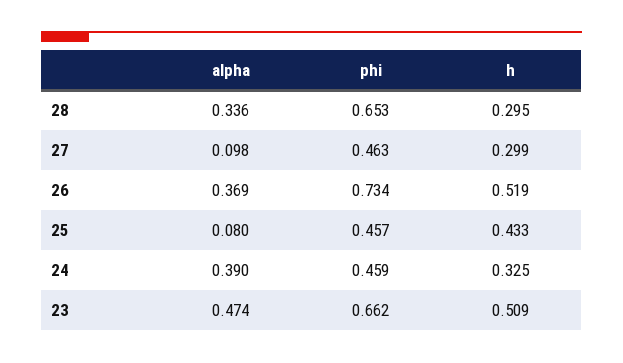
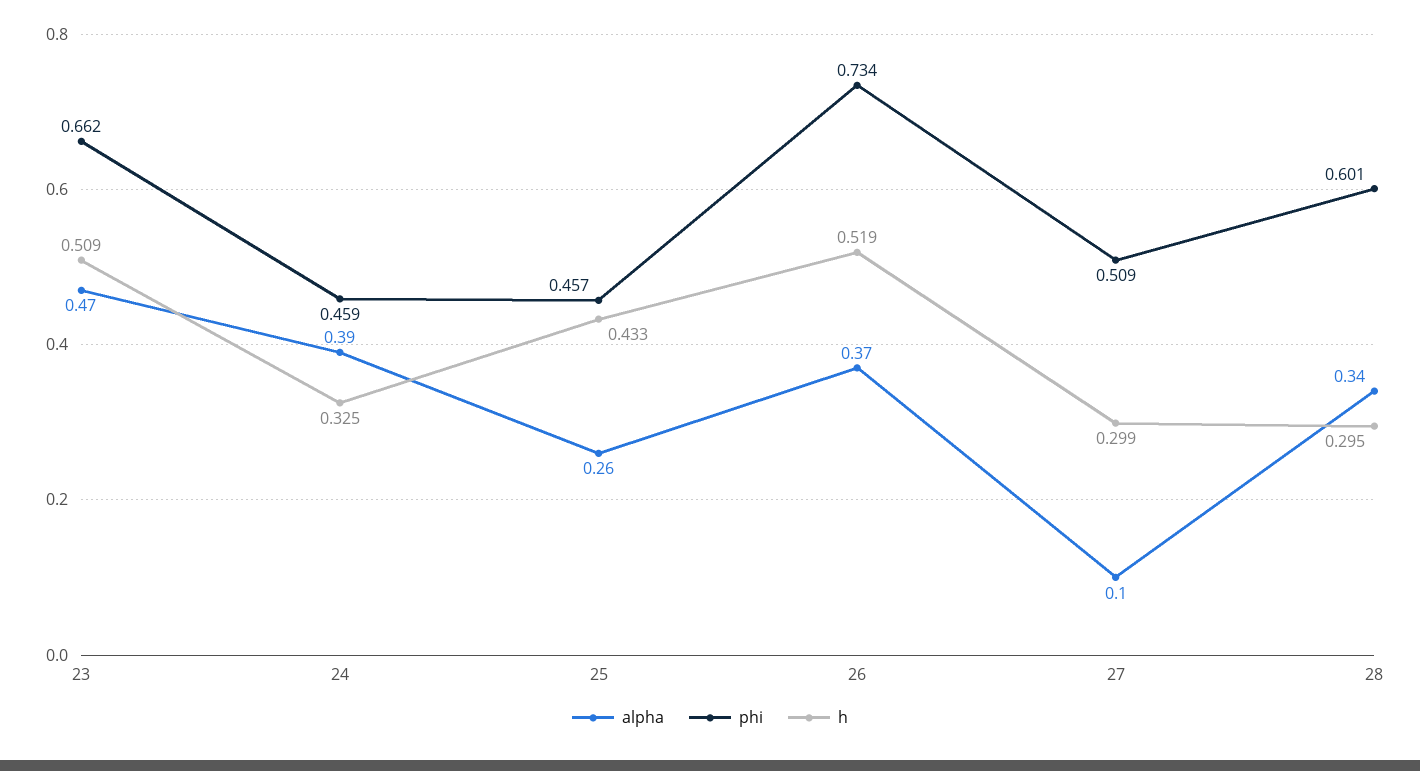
phi, 28: 0.653 -> 0.601
phi, 27: 0.463 -> 0.509
alpha, 25: 0.08 -> 0.26

